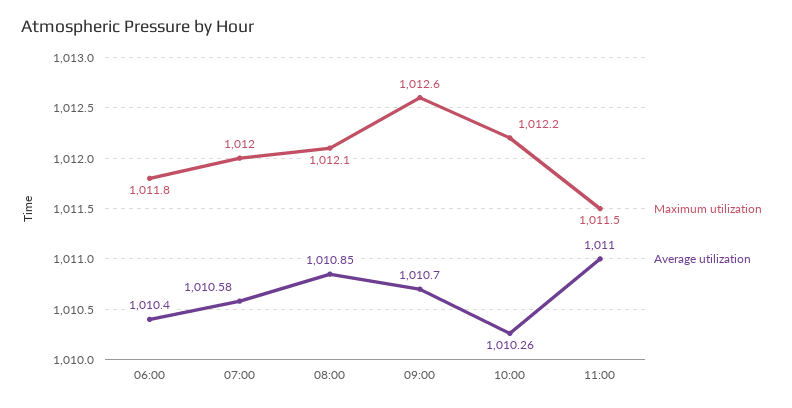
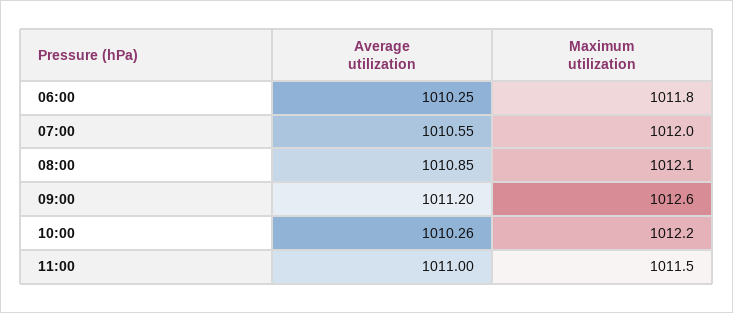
Average utilization, 06:00: 1010.4 -> 1010.25
Average utilization, 07:00: 1010.58 -> 1010.55
Average utilization, 09:00: 1010.7 -> 1011.2

